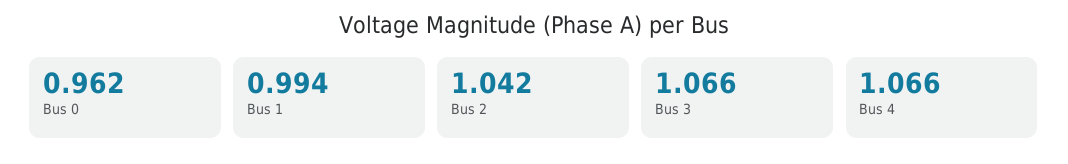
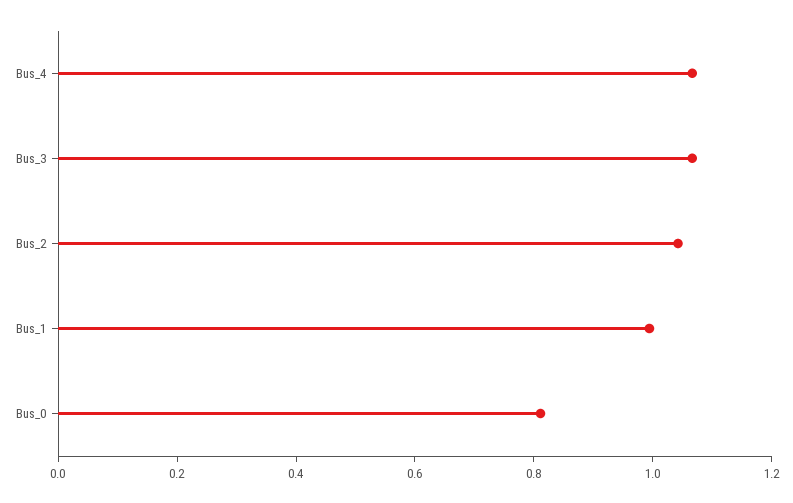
Bus 0: 0.962 -> 0.8

